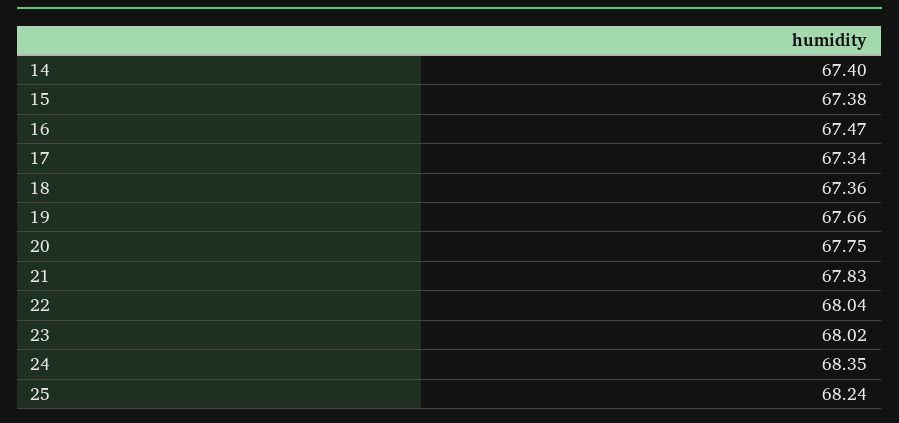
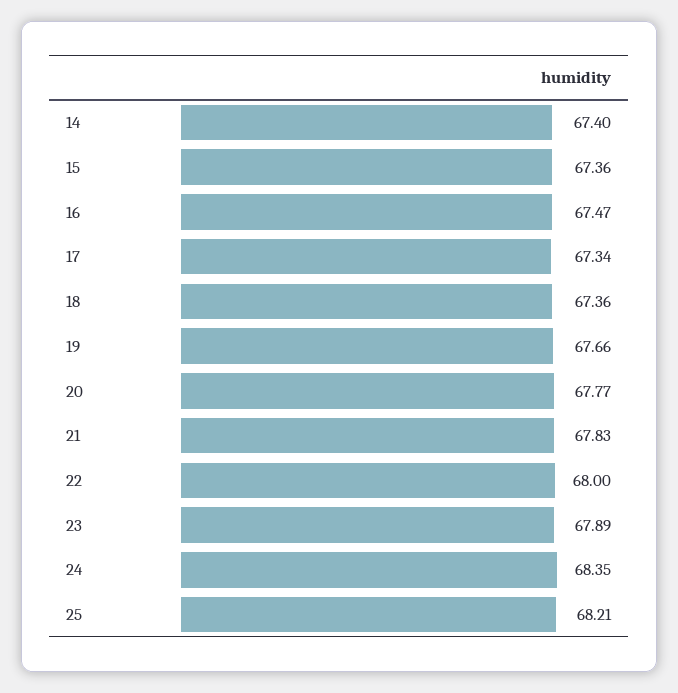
15: 67.38 -> 67.36
20: 67.75 -> 67.77
22: 68.04 -> 68
23: 68.02 -> 67.89
25: 68.24 -> 68.21

